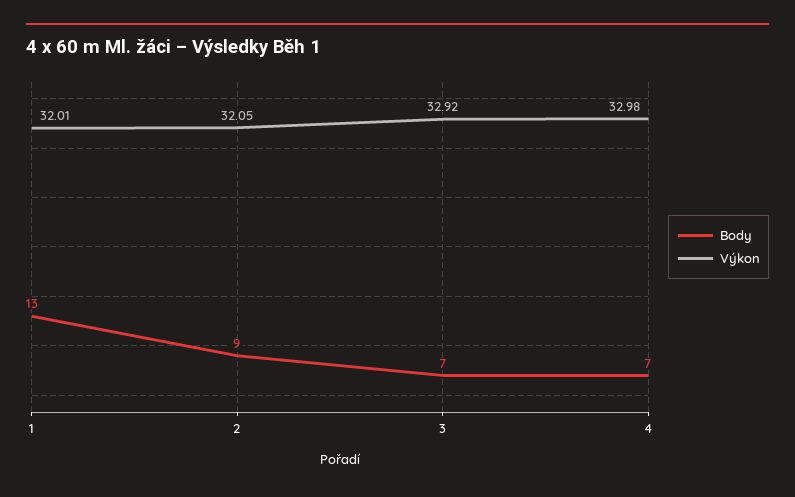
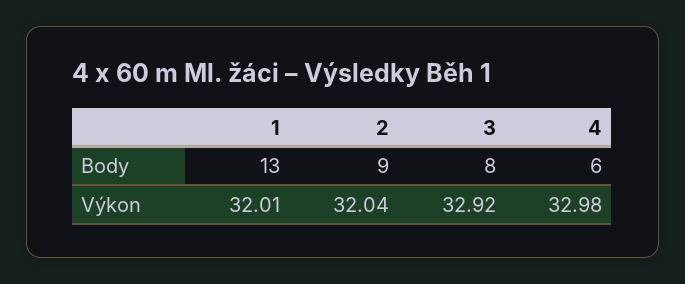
Výkon, 2: 32.05 -> 32.04
Body, 3: 7 -> 8
Body, 4: 7 -> 6

